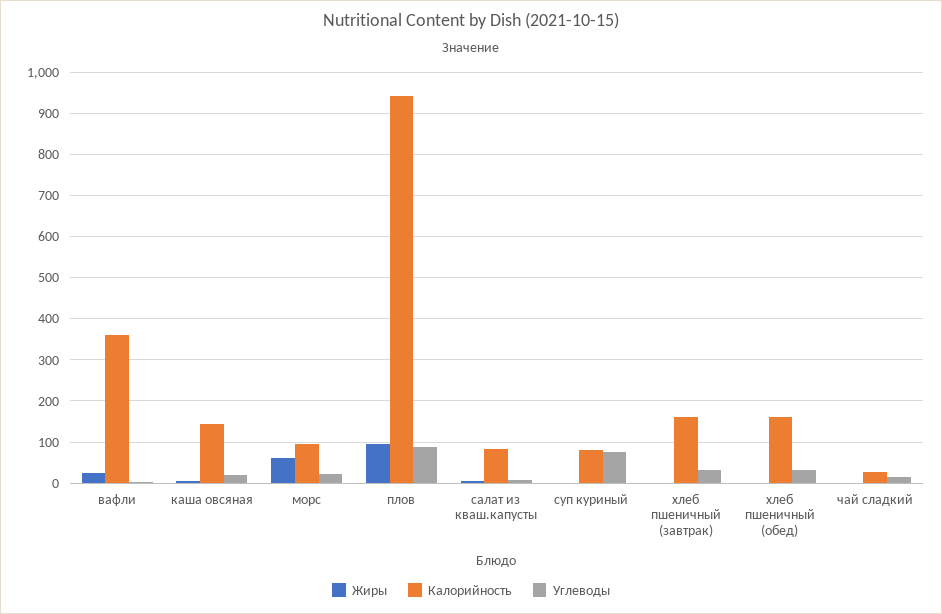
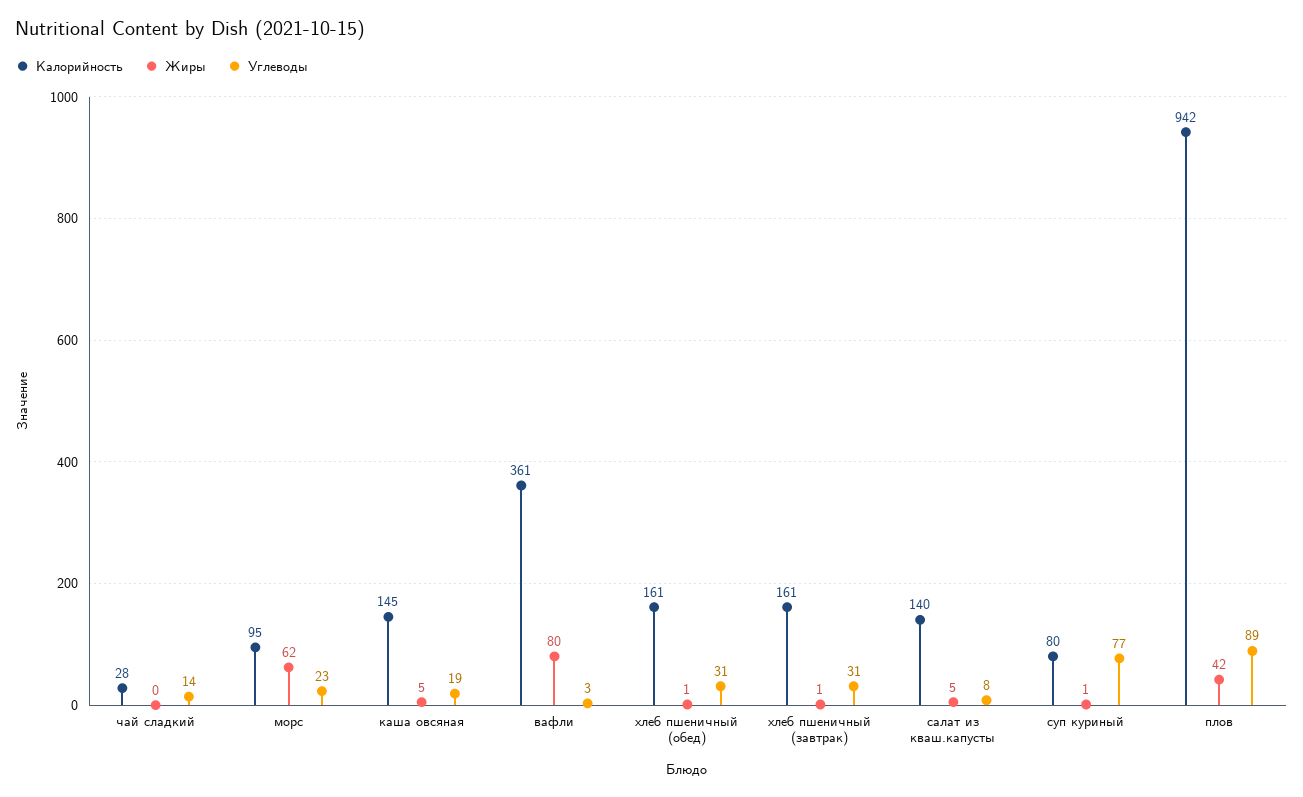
Жиры, вафли: 20 -> 80
Жиры, плов: 100 -> 42
Калорийность, салат из кваш.капусты: 80 -> 140

